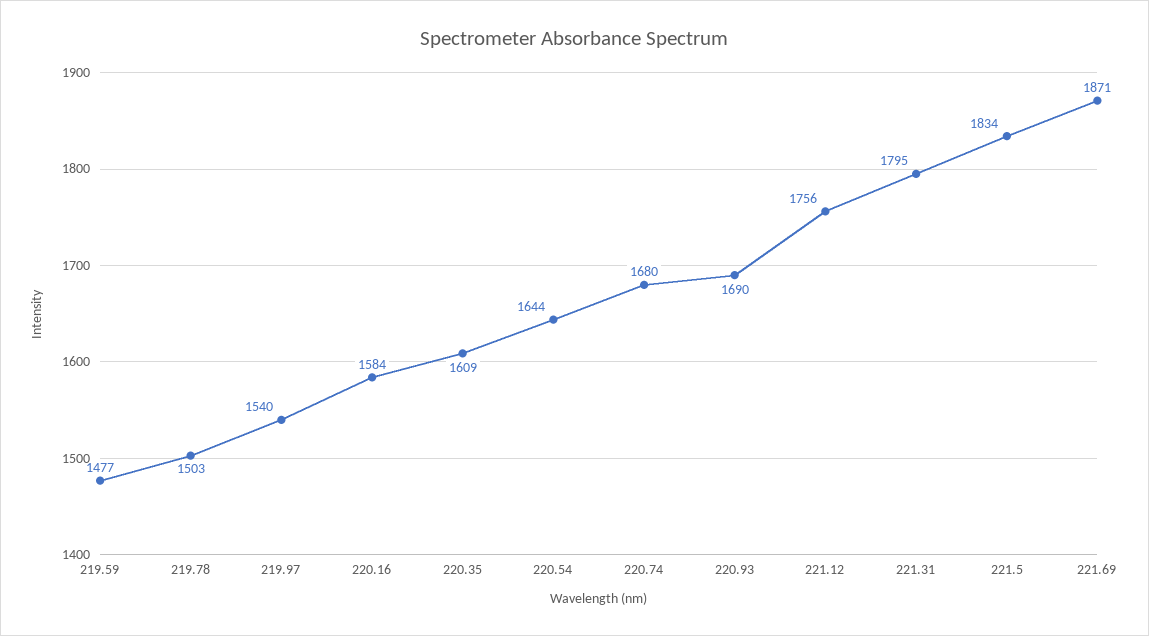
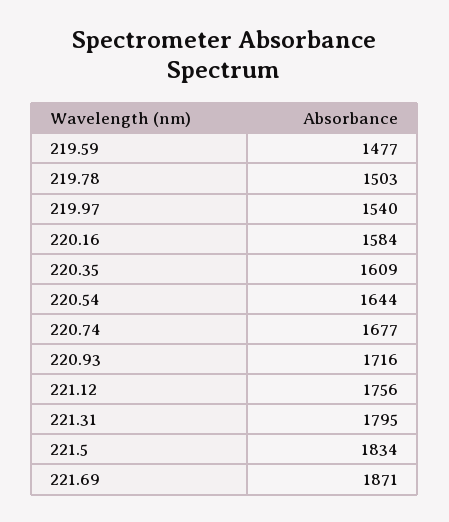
220.74: 1680 -> 1677
220.93: 1690 -> 1716

